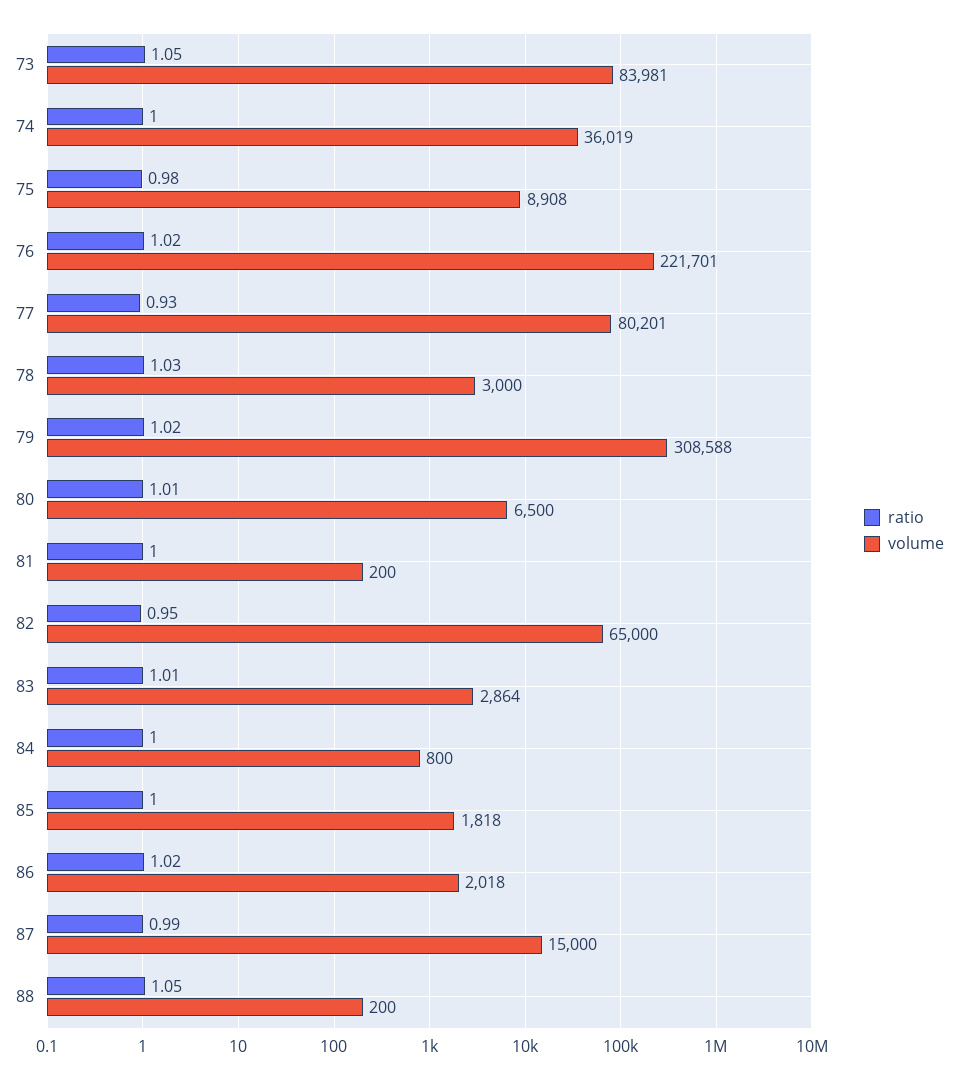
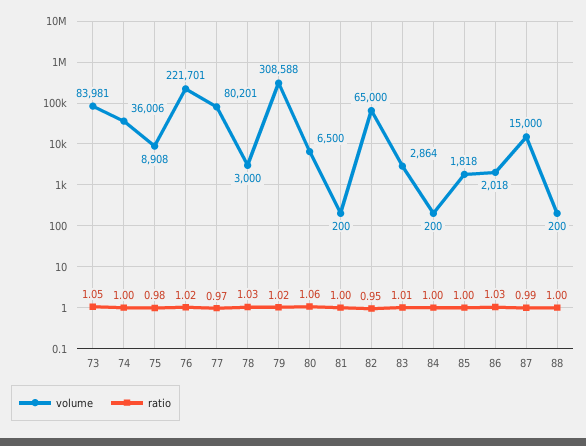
volume, 74: 36019 -> 36006
ratio, 77: 0.93 -> 0.97
ratio, 80: 1.01 -> 1.06
volume, 84: 800 -> 200
ratio, 86: 1.02 -> 1.03
ratio, 88: 1.05 -> 1

